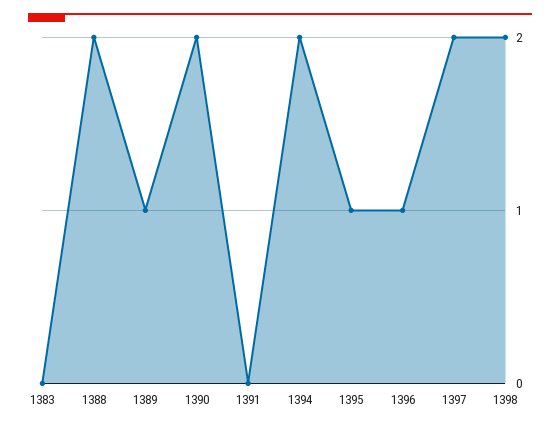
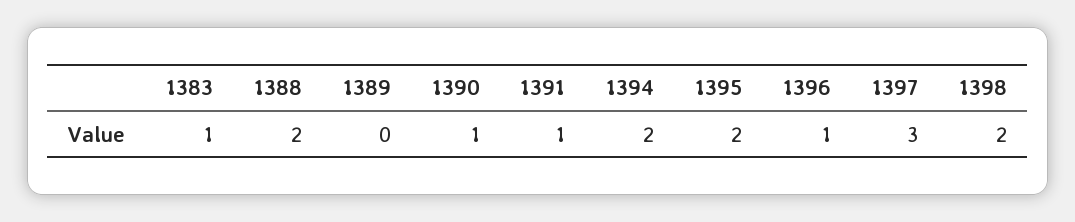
1383: 0 -> 1
1389: 1 -> 0
1390: 2 -> 1
1391: 0 -> 1
1395: 1 -> 2
1397: 2 -> 3

